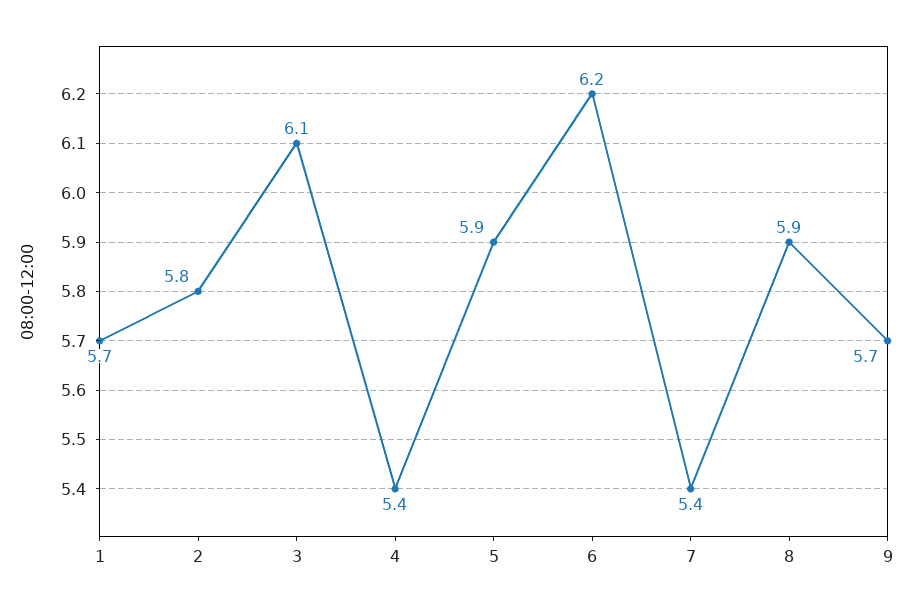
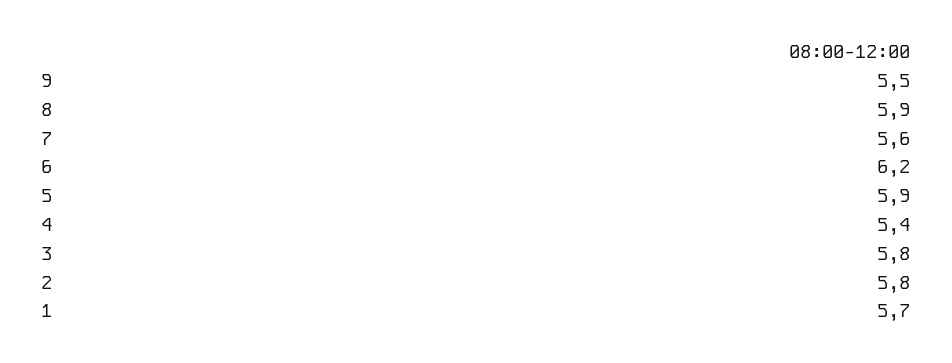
3: 6.1 -> 5.8
7: 5.4 -> 5.6
9: 5.7 -> 5.5

